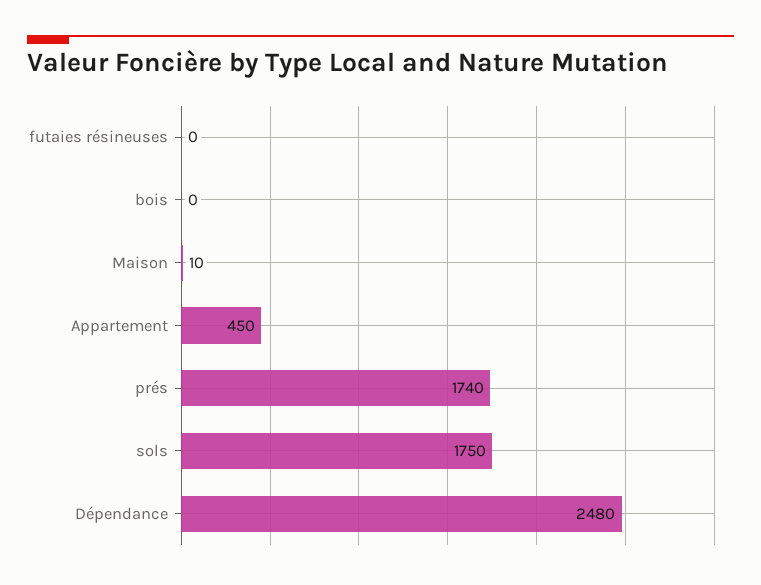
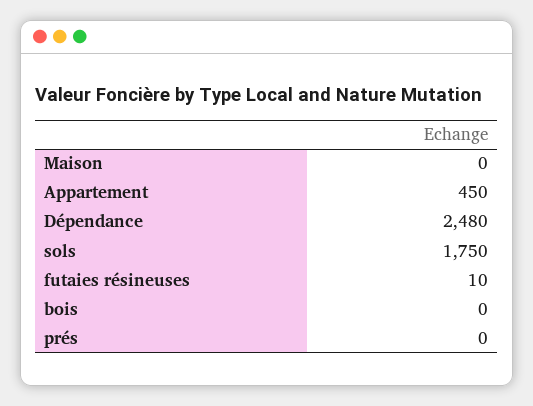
futaies résineuses: 0 -> 10
Maison: 10 -> 0
prés: 1740 -> 0

